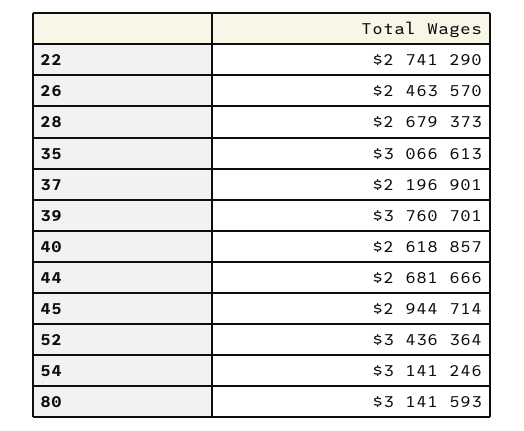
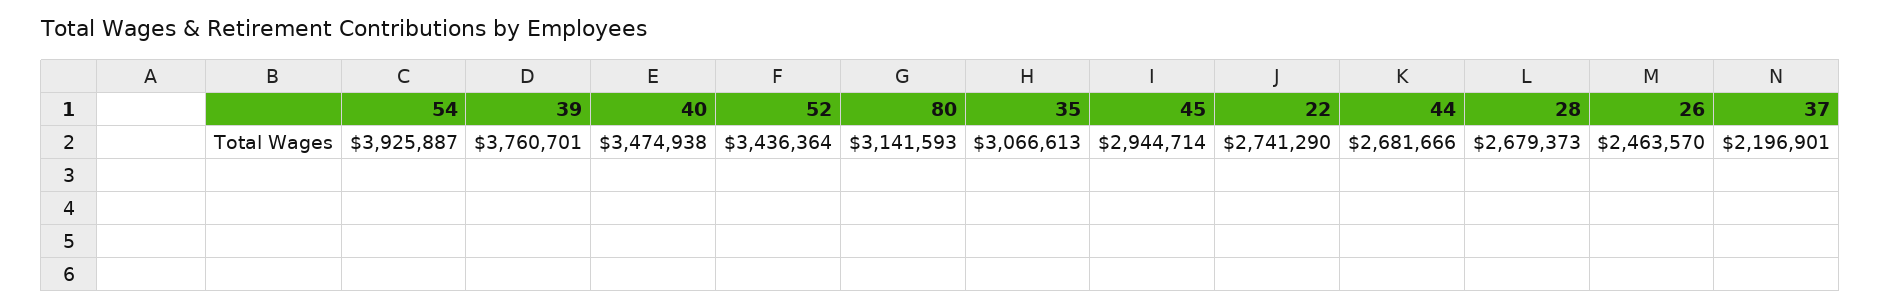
40: 2618857 -> 3474938
54: 3141246 -> 3925887

